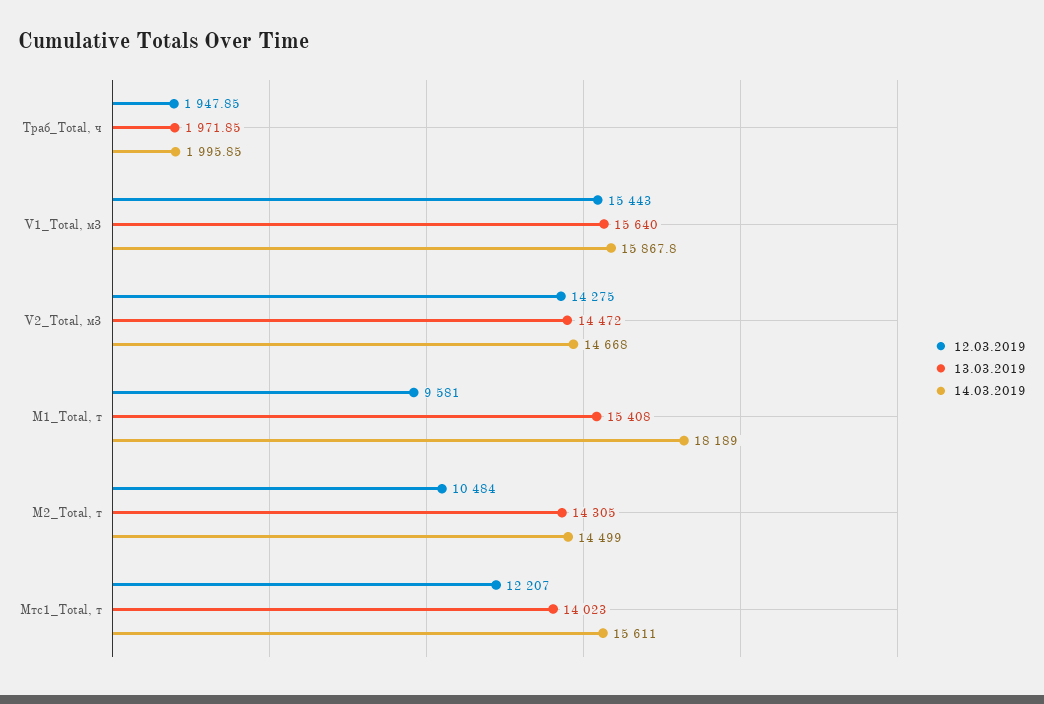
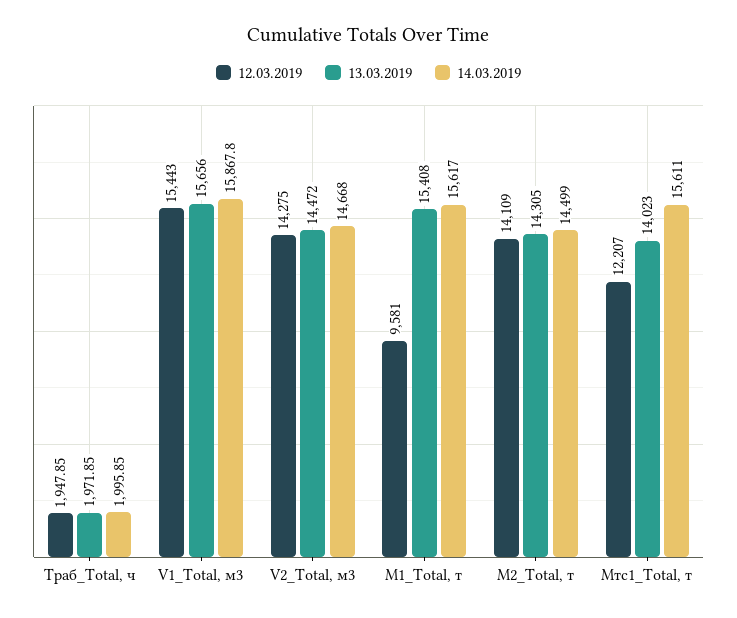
13.03.2019, V1_Total, м3: 15640 -> 15656
14.03.2019, M1_Total, т: 18189 -> 15617
12.03.2019, M2_Total, т: 10484 -> 14109

